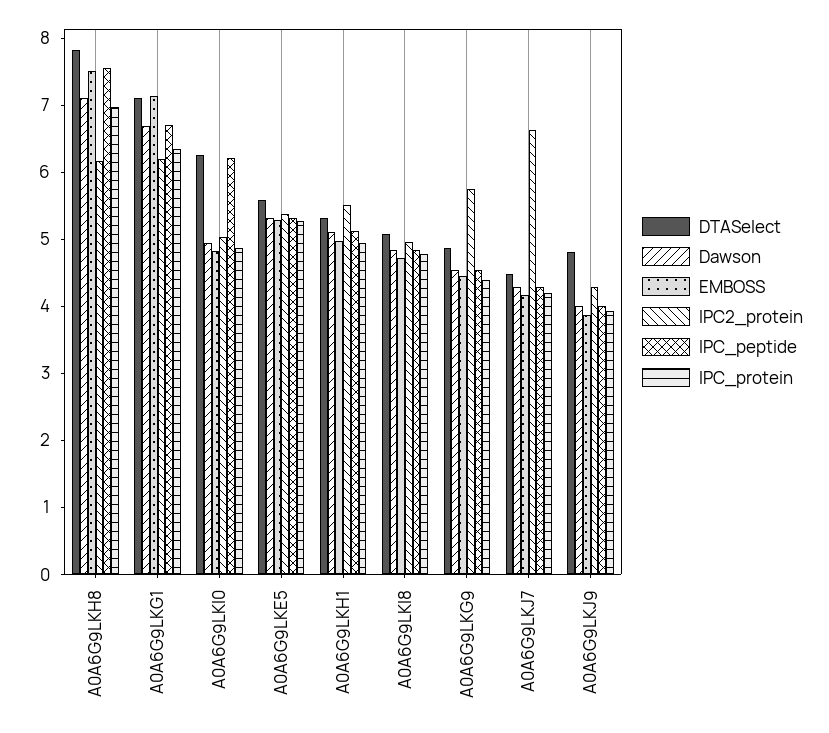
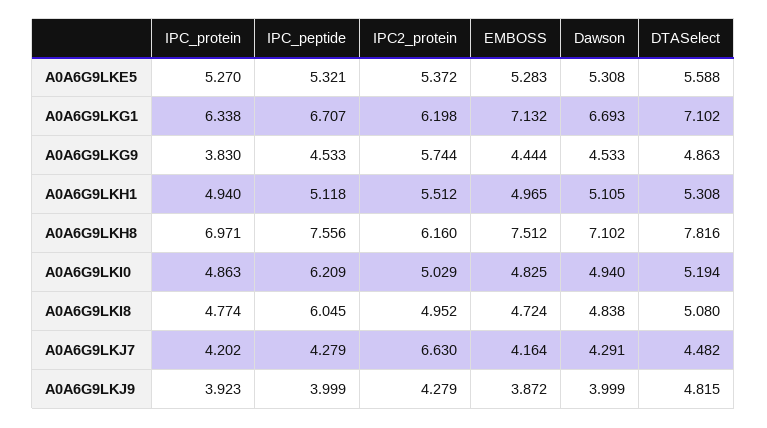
DTASelect, A0A6G9LKI0: 6.2 -> 5.194
IPC_peptide, A0A6G9LKI8: 4.8 -> 6.045
IPC_protein, A0A6G9LKG9: 4.4 -> 3.83

